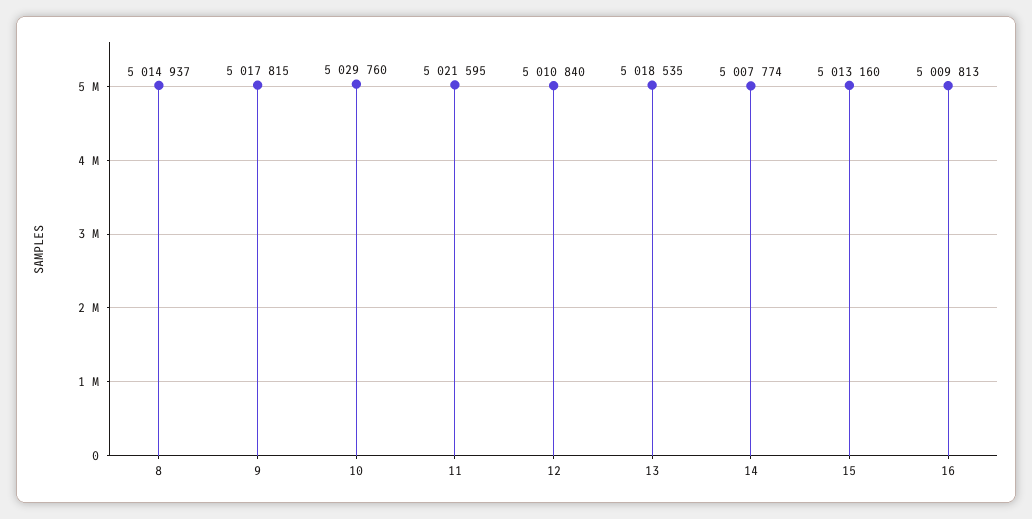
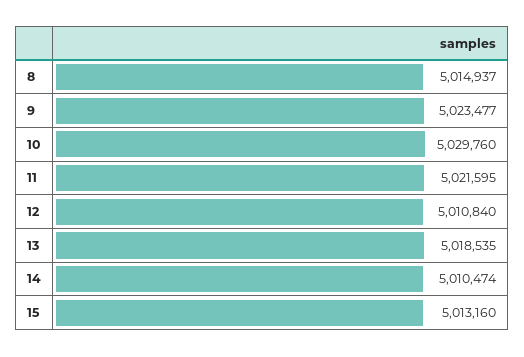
9: 5017815 -> 5023477
14: 5007774 -> 5010474
16: 5009813 -> none

